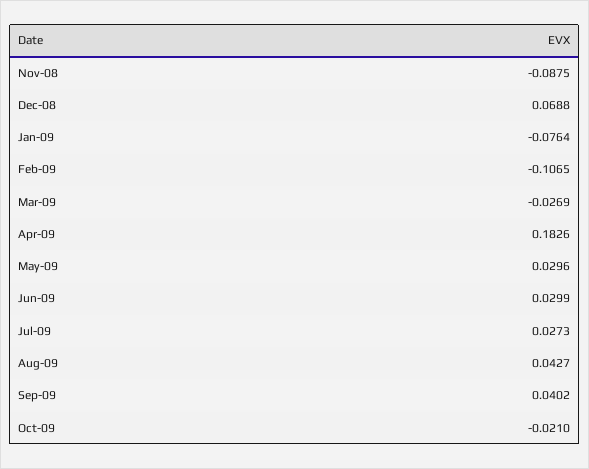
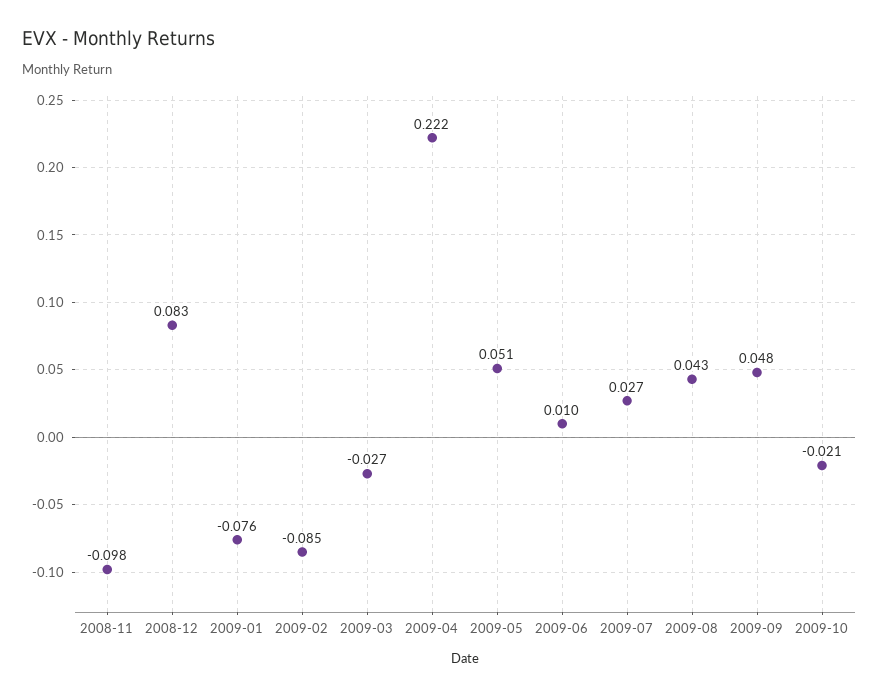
Nov-08: -0.0875 -> -0.098
Dec-08: 0.0688 -> 0.083
Feb-09: -0.1065 -> -0.085
Apr-09: 0.1826 -> 0.222
May-09: 0.0296 -> 0.051
Jun-09: 0.0299 -> 0.01
Sep-09: 0.0402 -> 0.048

